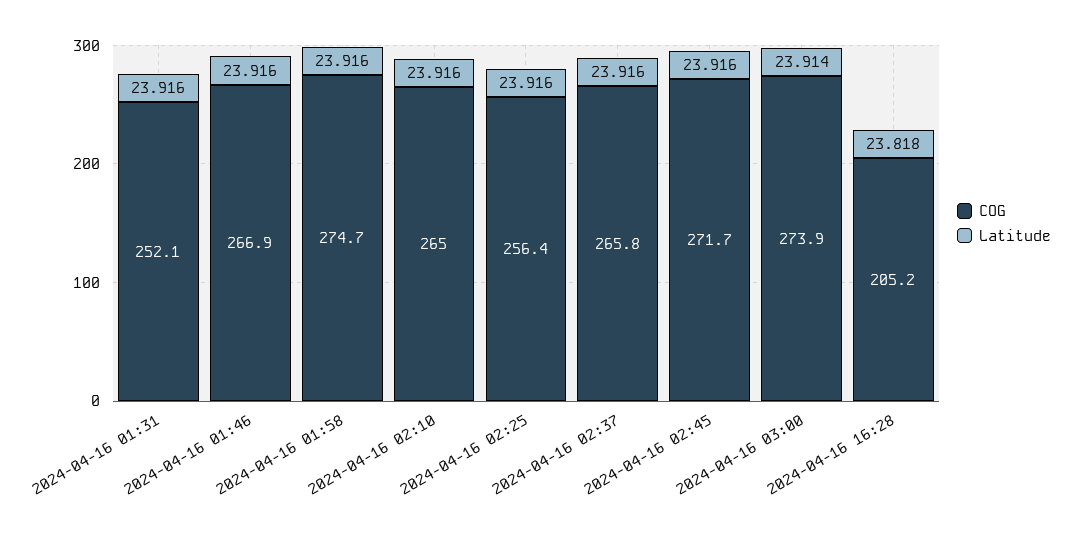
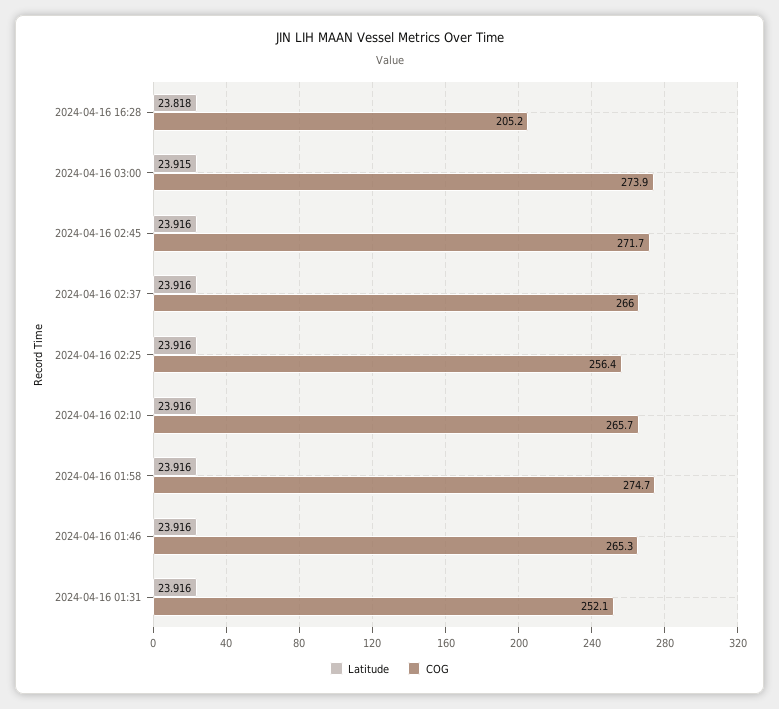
COG, 2024-04-16 01:46: 266.9 -> 265.3
COG, 2024-04-16 02:10: 265 -> 265.7
COG, 2024-04-16 02:37: 265.8 -> 266
Latitude, 2024-04-16 03:00: 23.914 -> 23.915

